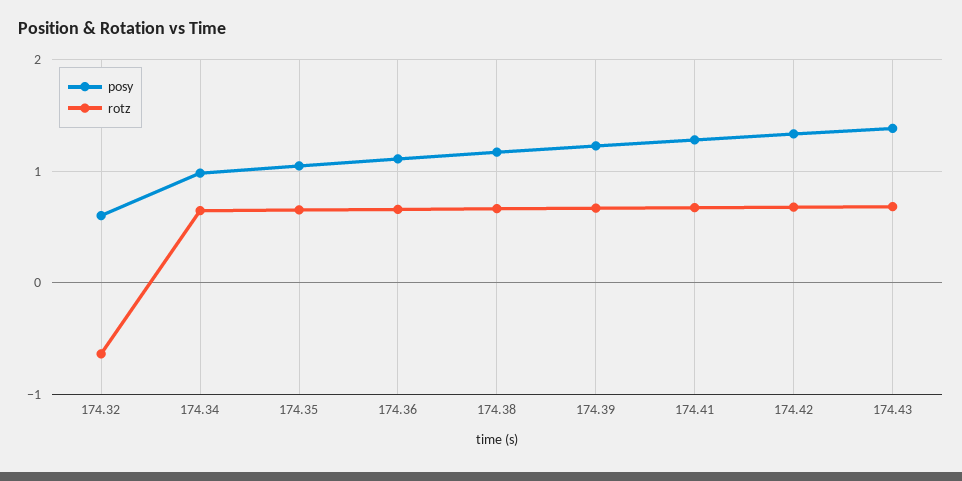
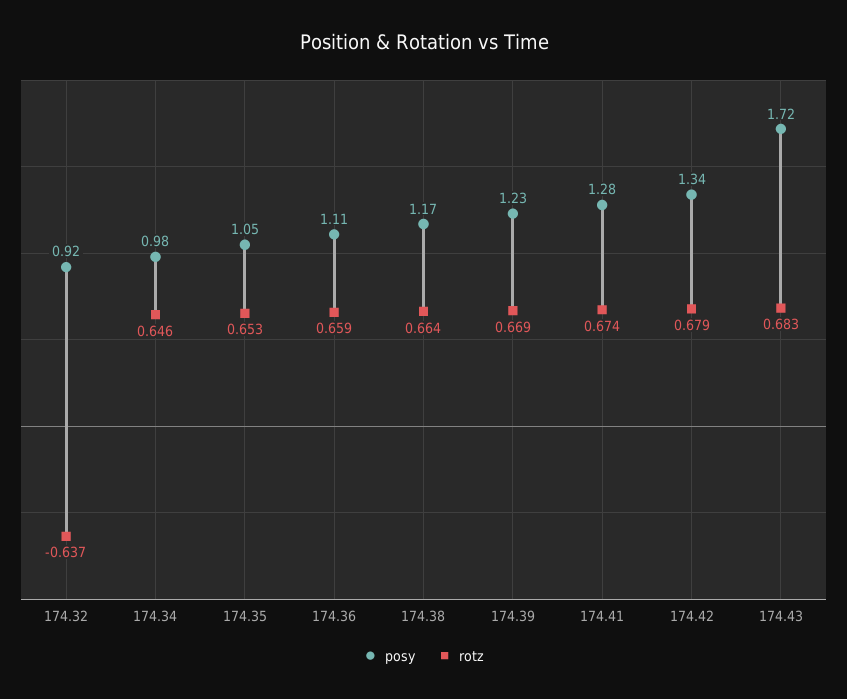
posy, 174.32: 0.6 -> 0.92
posy, 174.43: 1.4 -> 1.72

